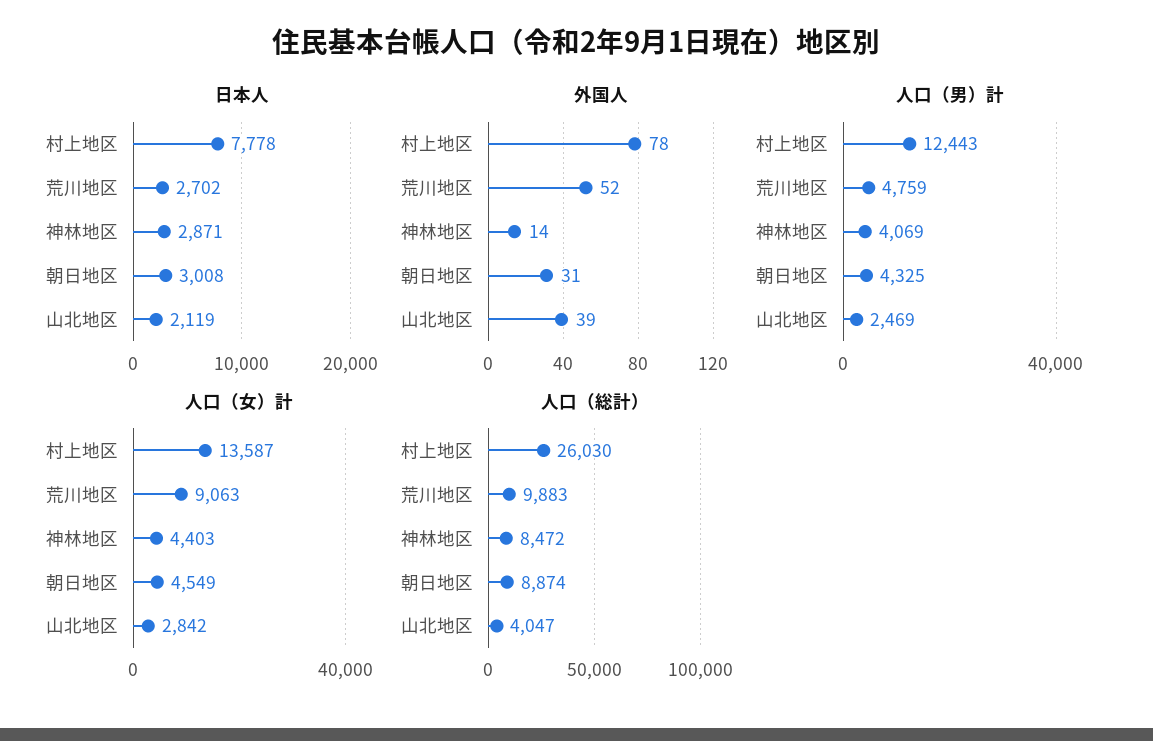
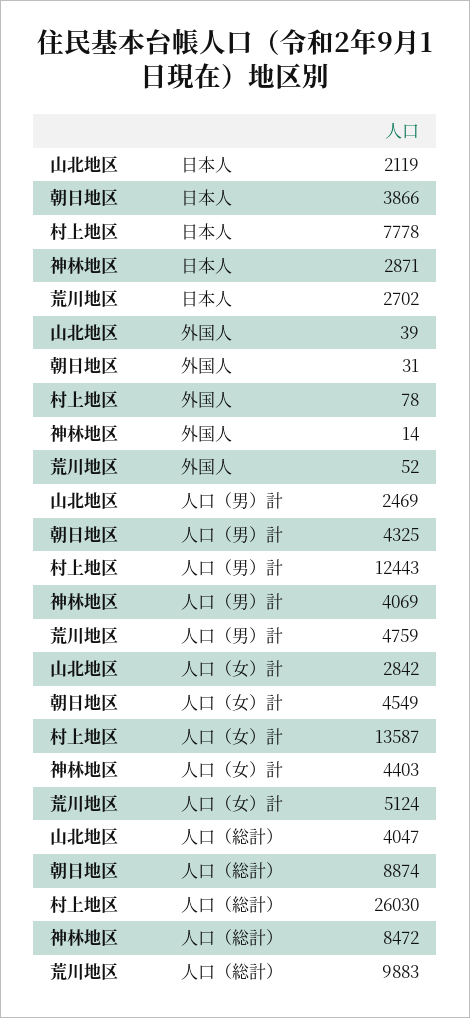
日本人, 朝日地区: 3008 -> 3866
人口（女）計, 荒川地区: 9063 -> 5124

